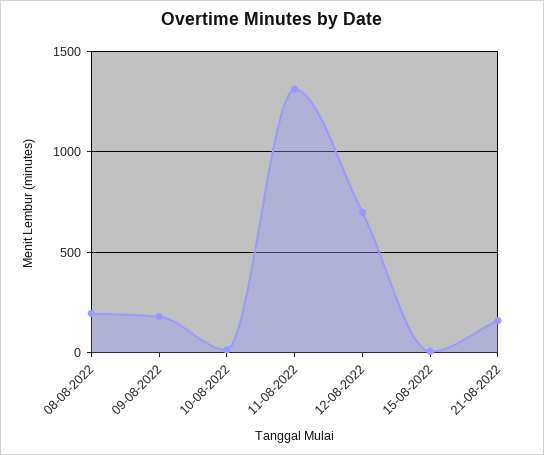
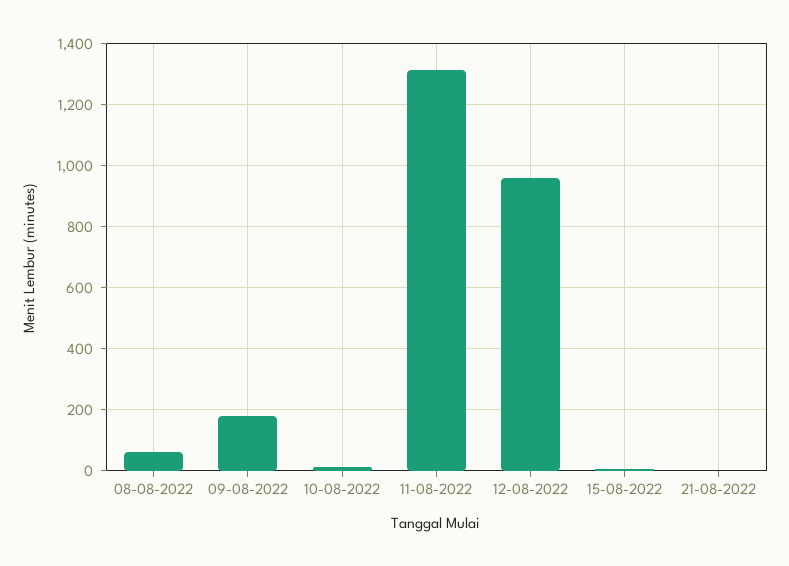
08-08-2022: 200 -> 60
12-08-2022: 700 -> 960
21-08-2022: 150 -> 0

